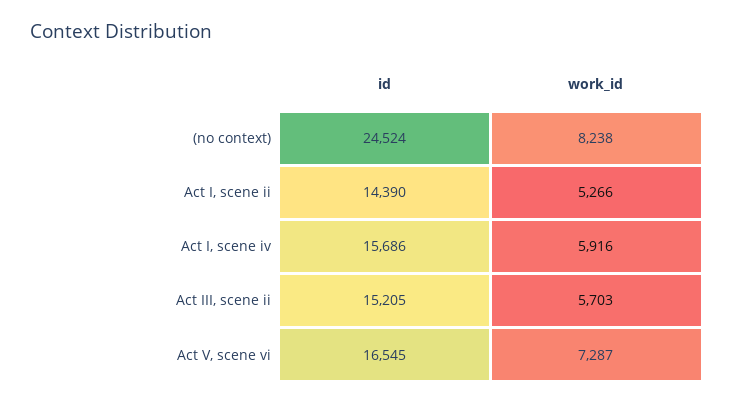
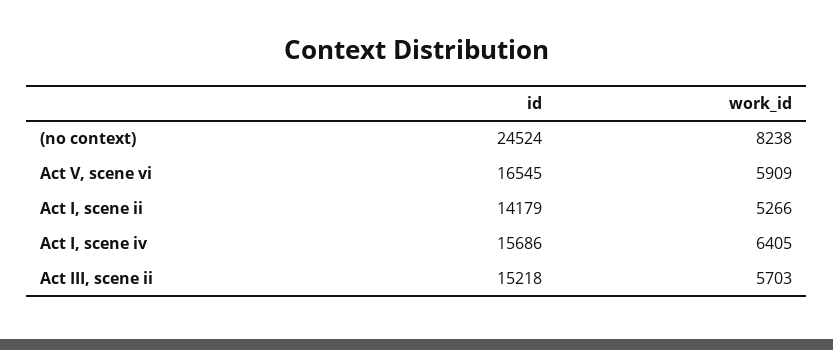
id, Act I, scene ii: 14390 -> 14179
work_id, Act I, scene iv: 5916 -> 6405
id, Act III, scene ii: 15205 -> 15218
work_id, Act V, scene vi: 7287 -> 5909

